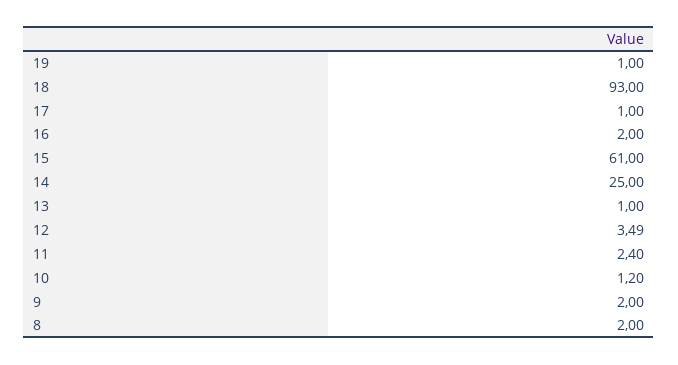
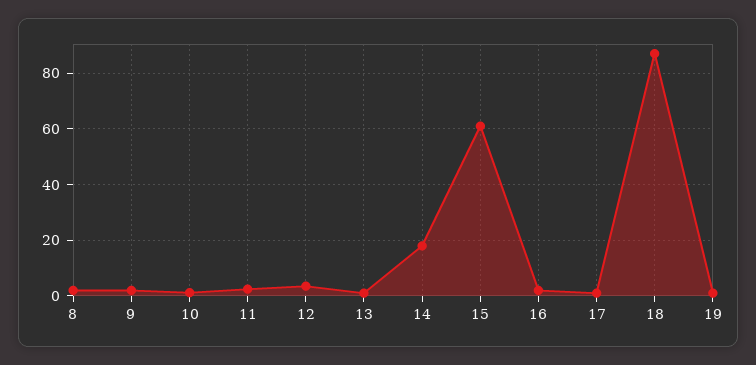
18: 93 -> 87.5
14: 25 -> 17.5

